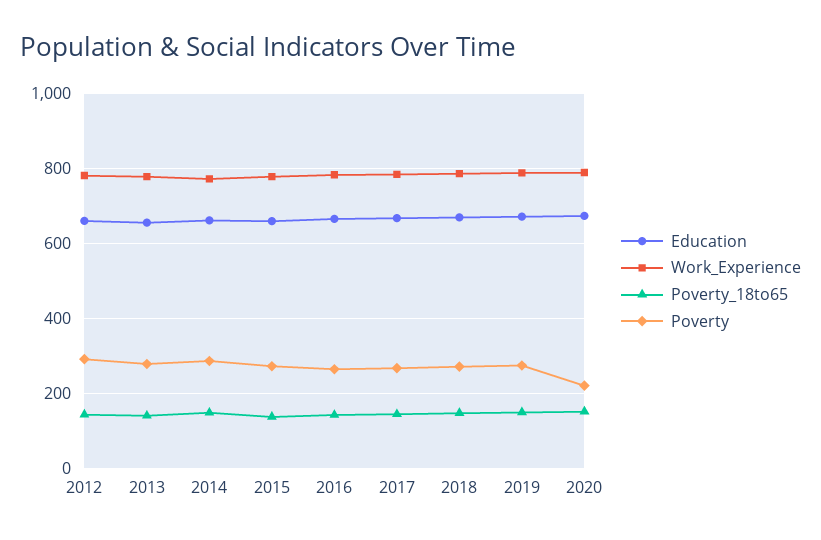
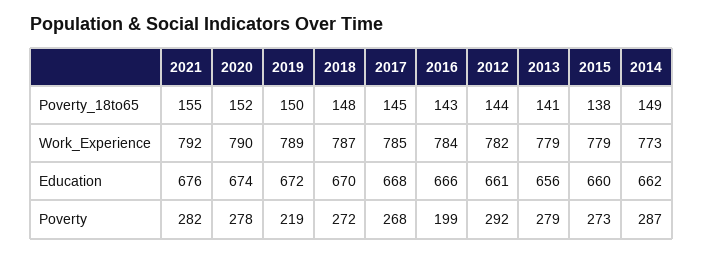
Poverty, 2016: 260 -> 199
Poverty, 2019: 280 -> 219
Poverty, 2020: 220 -> 278
Poverty_18to65, 2021: none -> 155
Work_Experience, 2021: none -> 792
Education, 2021: none -> 676
Poverty, 2021: none -> 282

